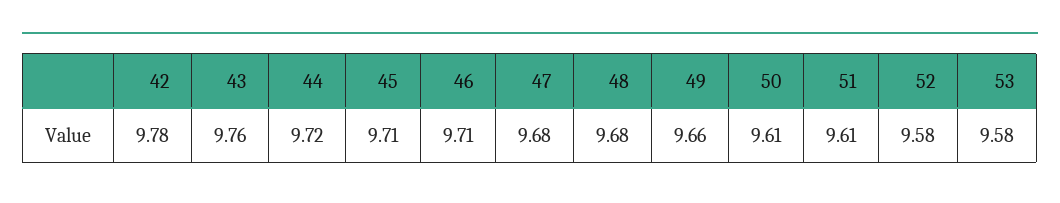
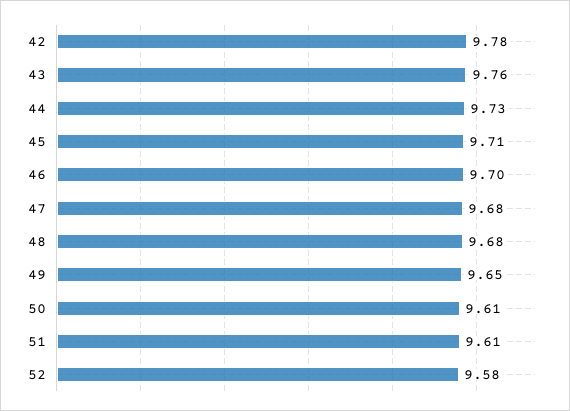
44: 9.72 -> 9.73
46: 9.71 -> 9.7
49: 9.66 -> 9.65
53: 9.58 -> none

